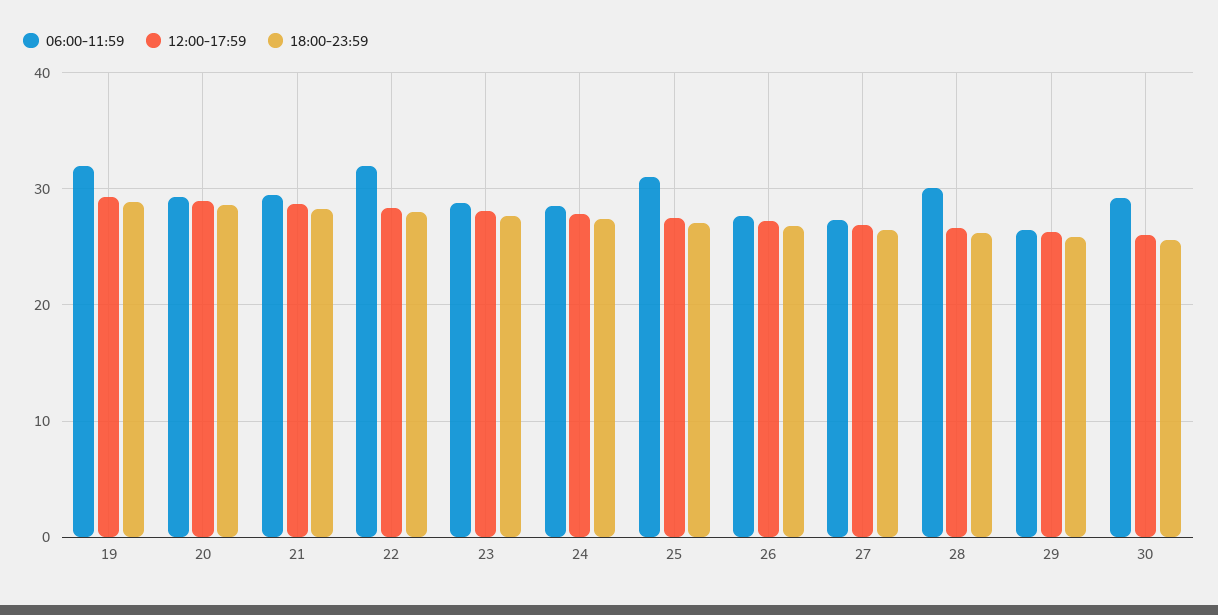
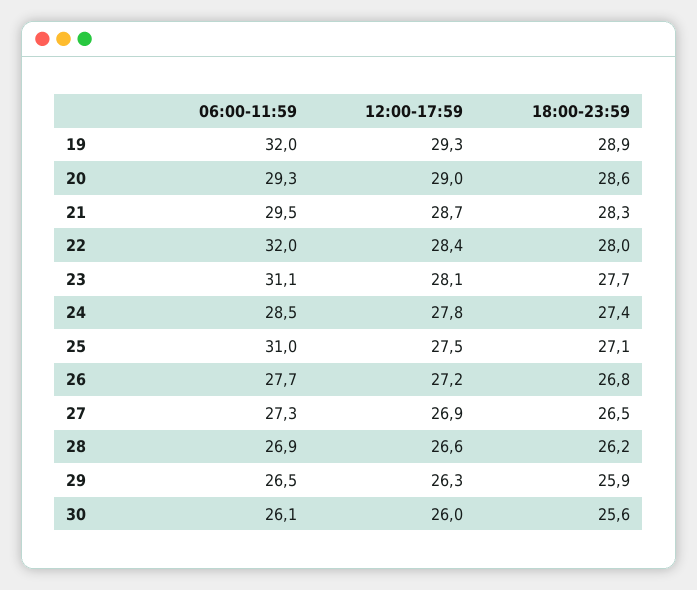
06:00-11:59, 23: 29 -> 31.1
06:00-11:59, 28: 30 -> 26.9
06:00-11:59, 30: 29 -> 26.1

